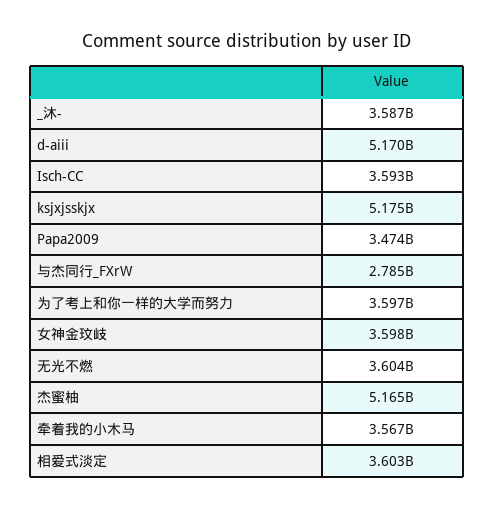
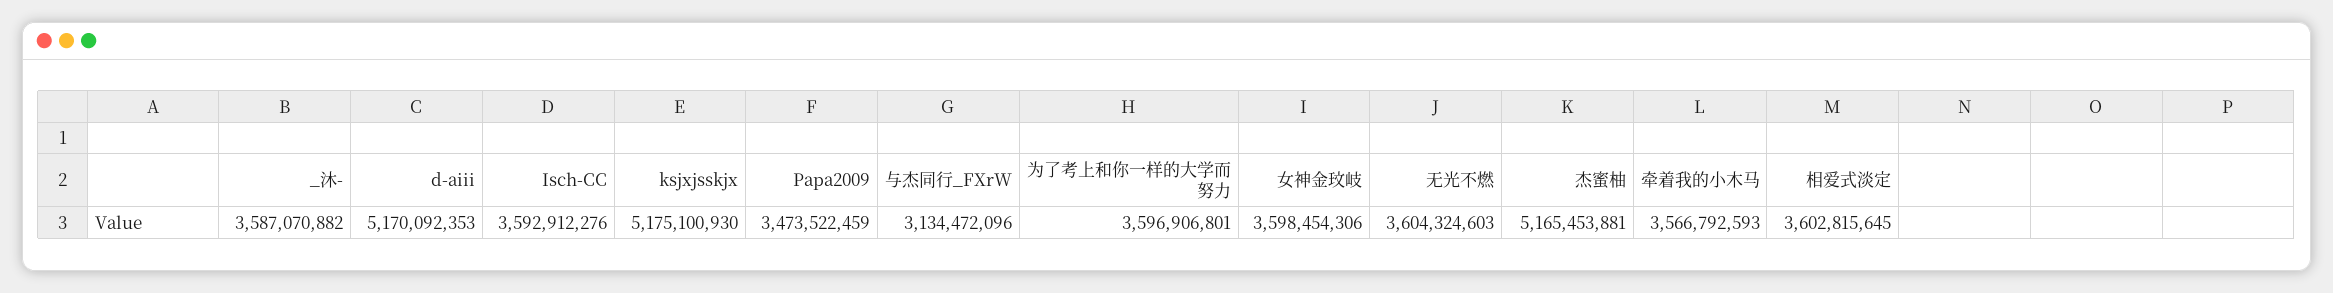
与杰同行_FXrW: 2785000000 -> 3134472096

